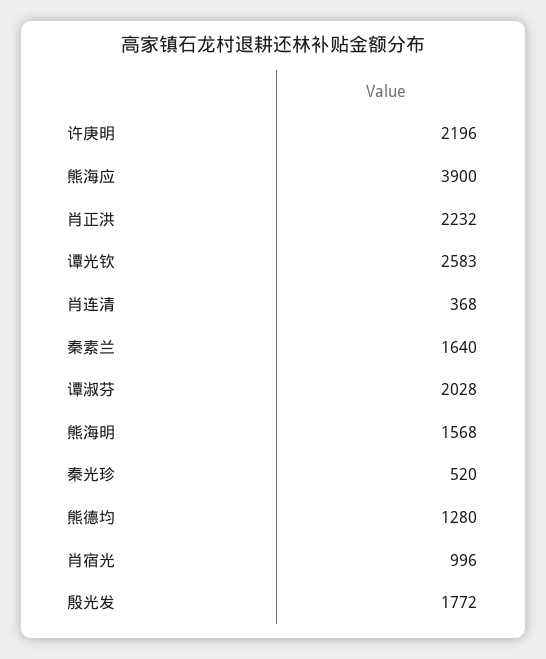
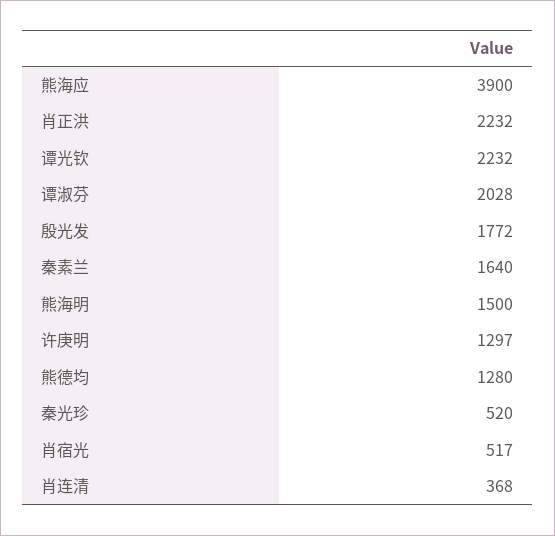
许庚明: 2196 -> 1297
谭光钦: 2583 -> 2232
熊海明: 1568 -> 1500
肖宿光: 996 -> 517

